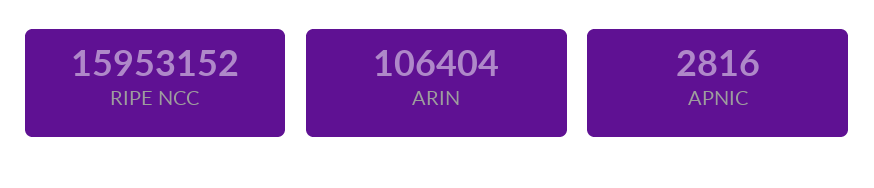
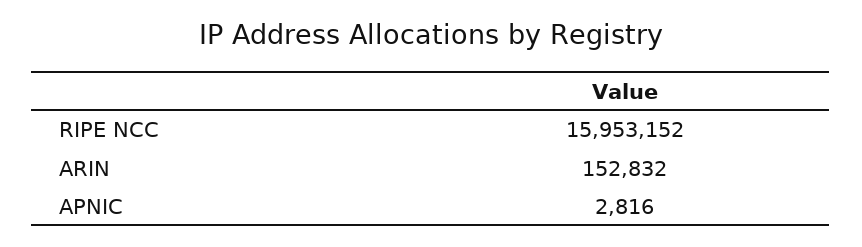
ARIN: 106404 -> 152832

